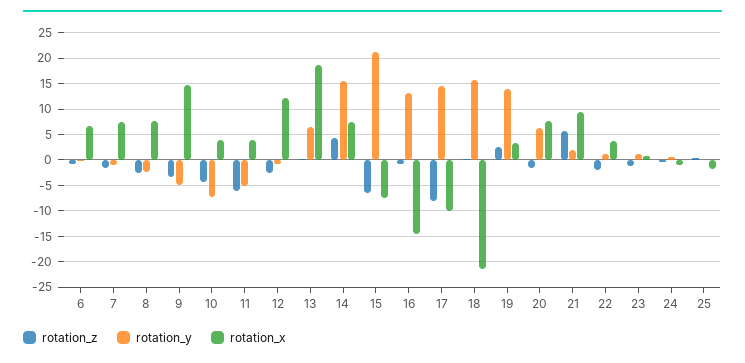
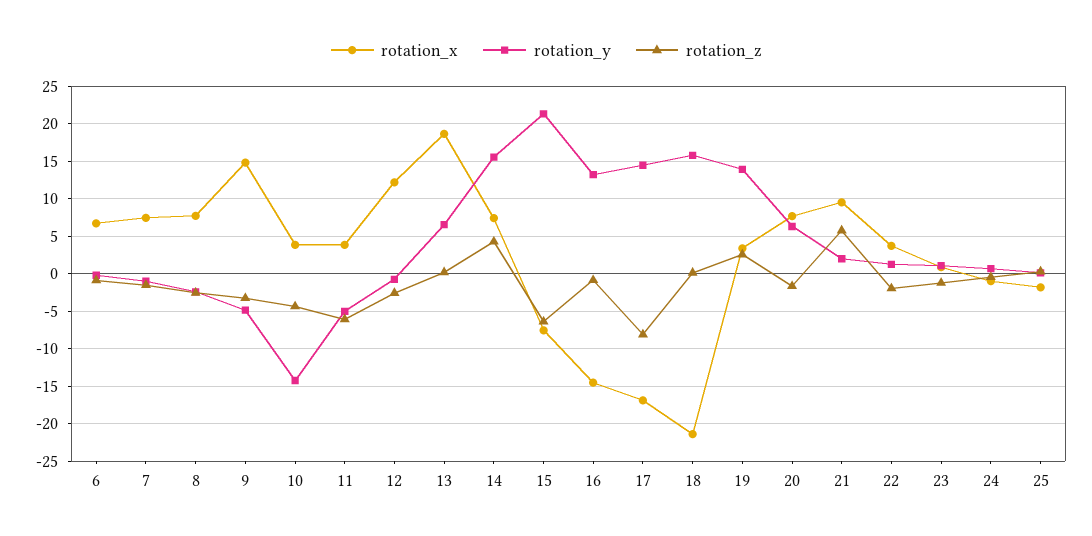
rotation_y, 10: -7.5 -> -14
rotation_x, 17: -10 -> -17

